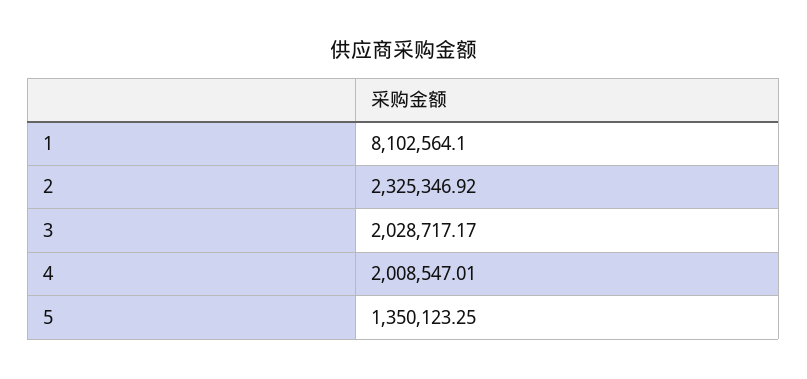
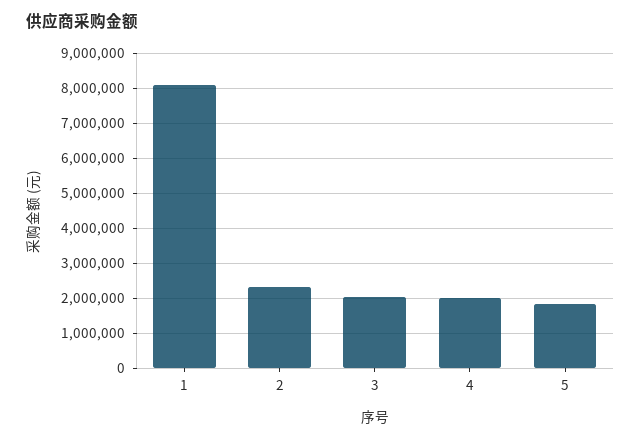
5: 1350123.25 -> 1800000

